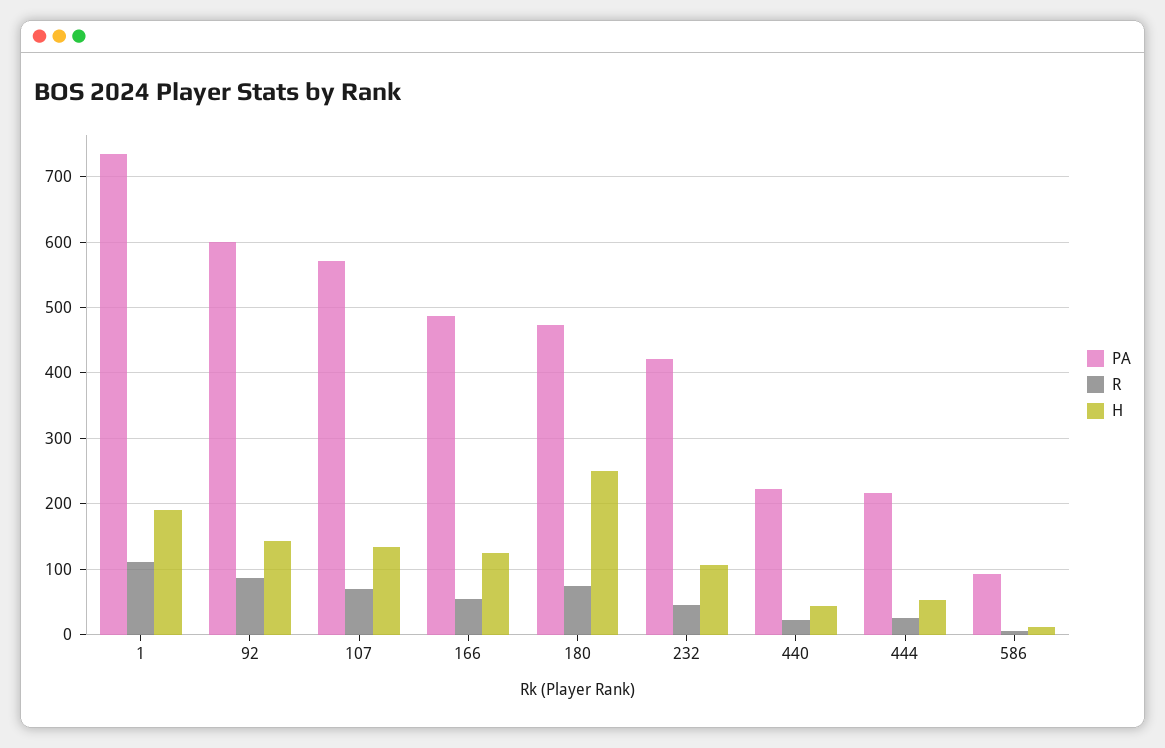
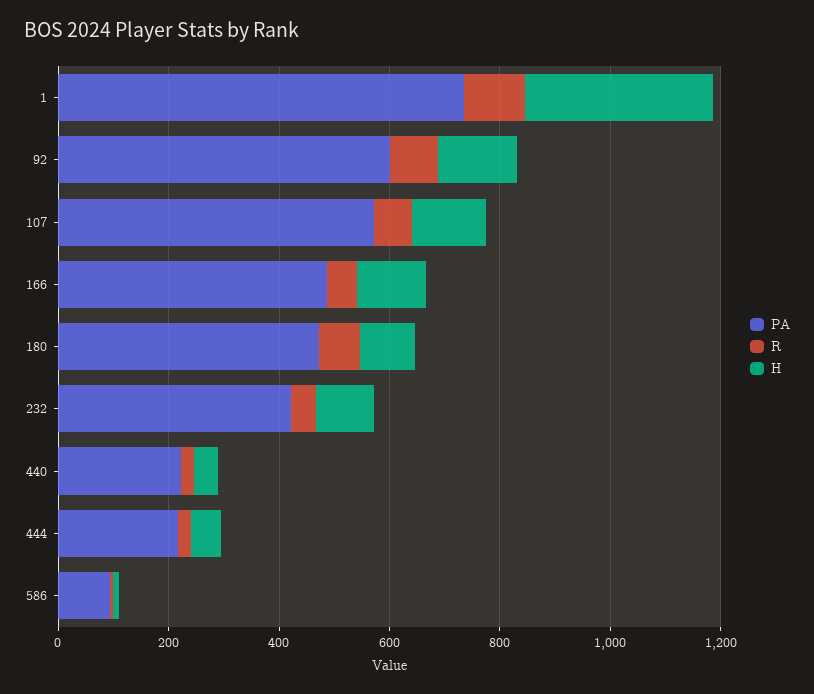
H, 1: 190 -> 350
H, 180: 250 -> 100

